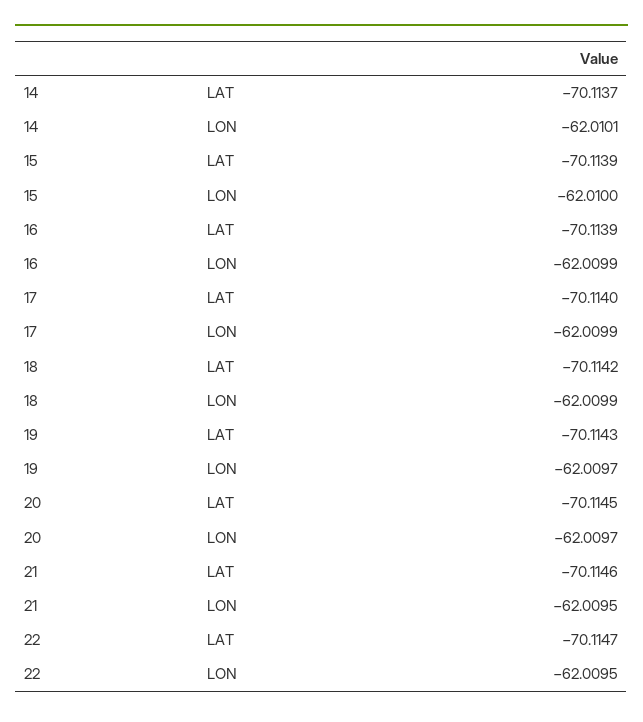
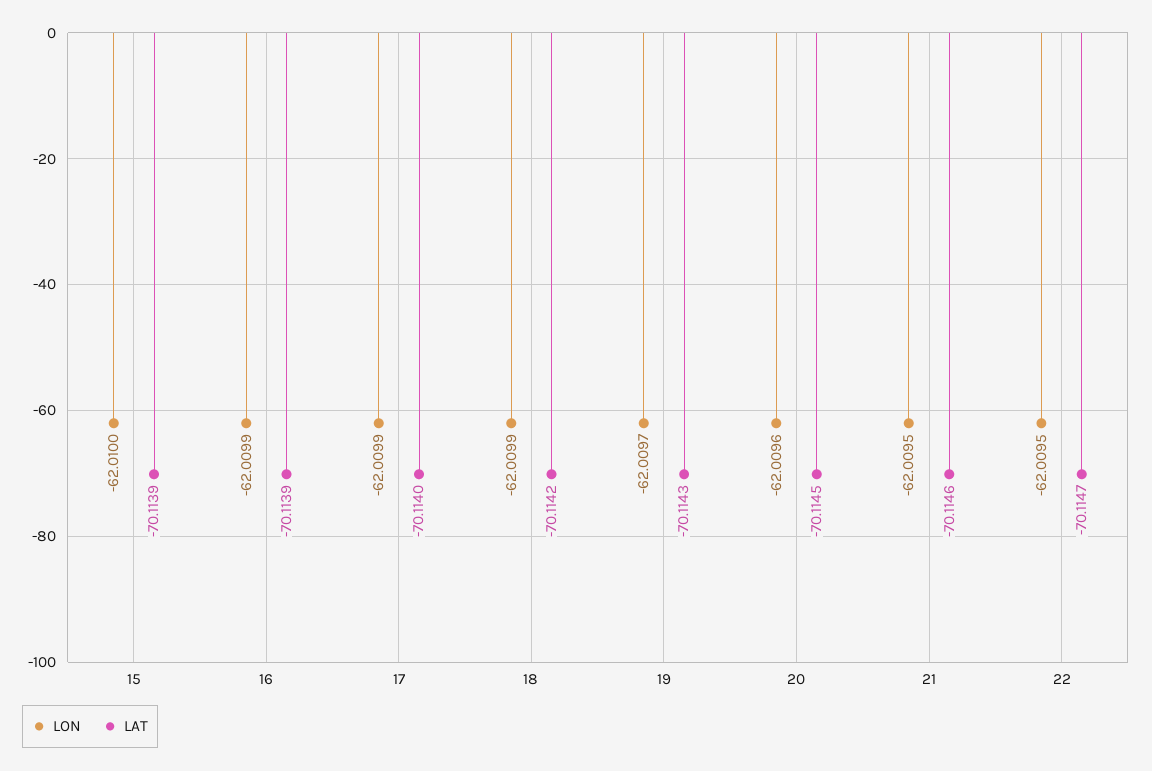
LAT, 14: -70.1137 -> none
LON, 14: -62.0101 -> none
LON, 20: -62.0097 -> -62.0096

